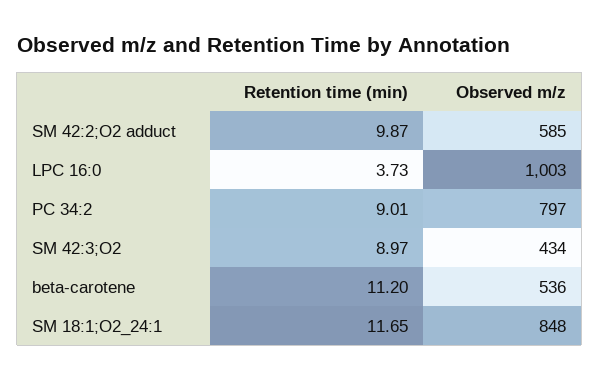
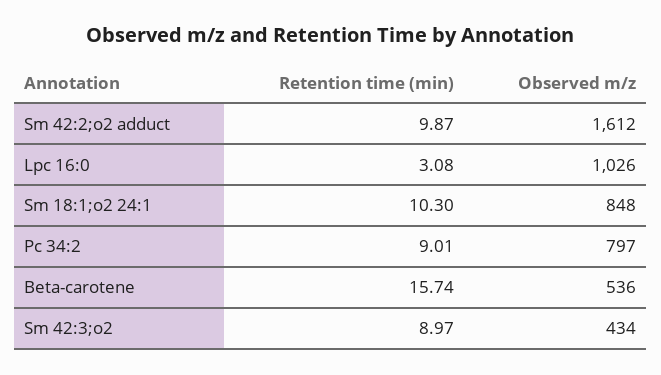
Observed m/z, SM 42:2;O2 adduct: 585 -> 1612
Retention time (min), LPC 16:0: 3.73 -> 3.08
Observed m/z, LPC 16:0: 1003 -> 1026
Retention time (min), beta-carotene: 11.2 -> 15.74
Retention time (min), SM 18:1;O2_24:1: 11.65 -> 10.3

